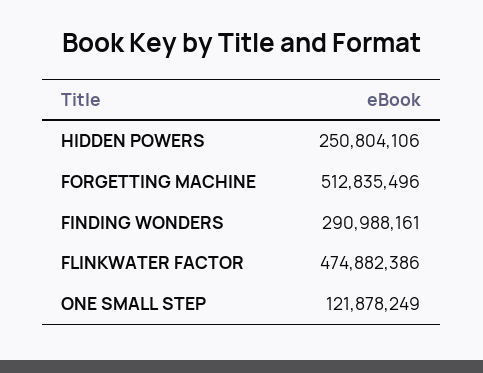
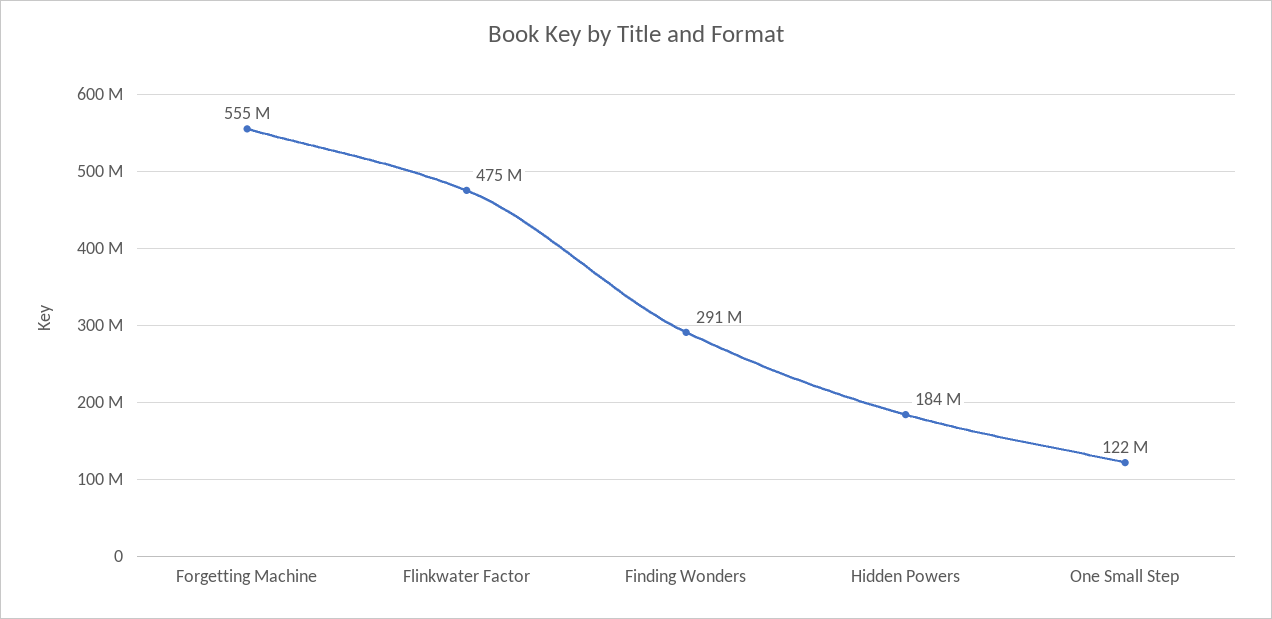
HIDDEN POWERS: 250804106 -> 184000000
FORGETTING MACHINE: 512835496 -> 555000000

